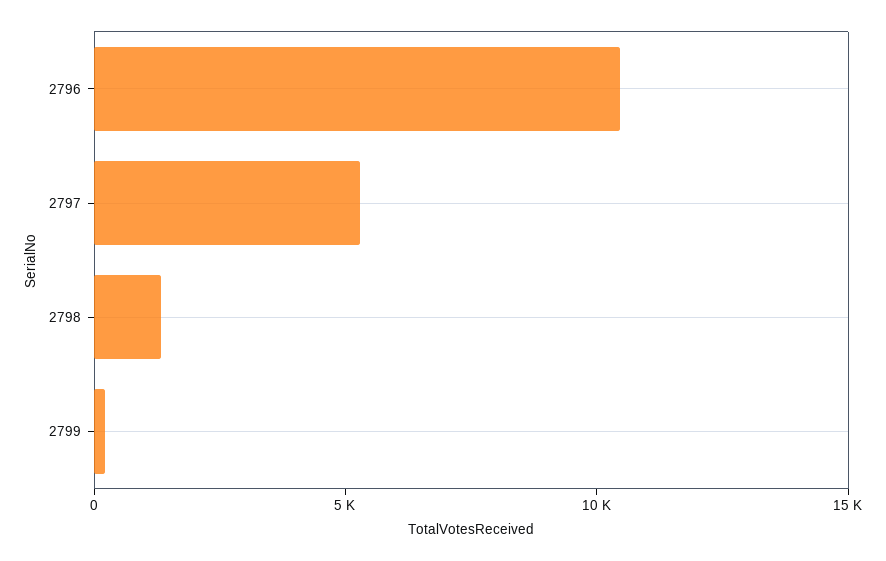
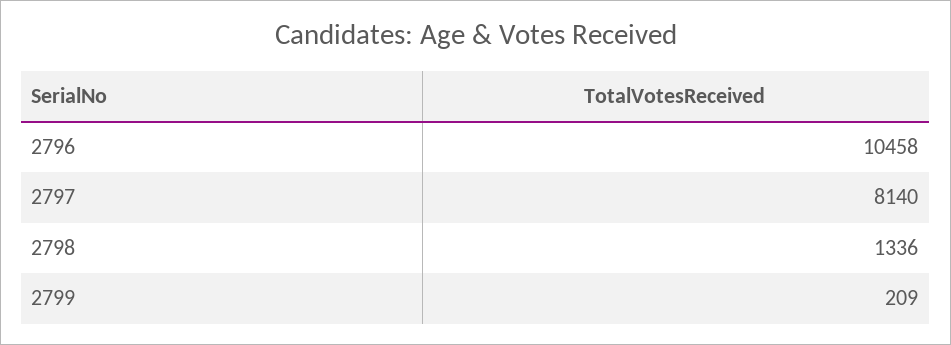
2797: 5000 -> 8140

